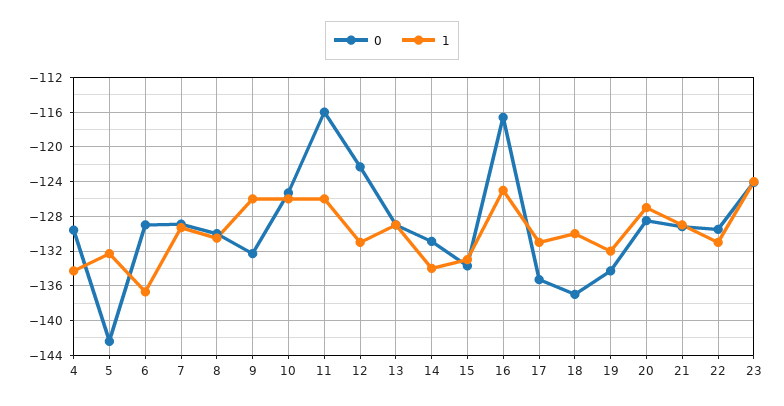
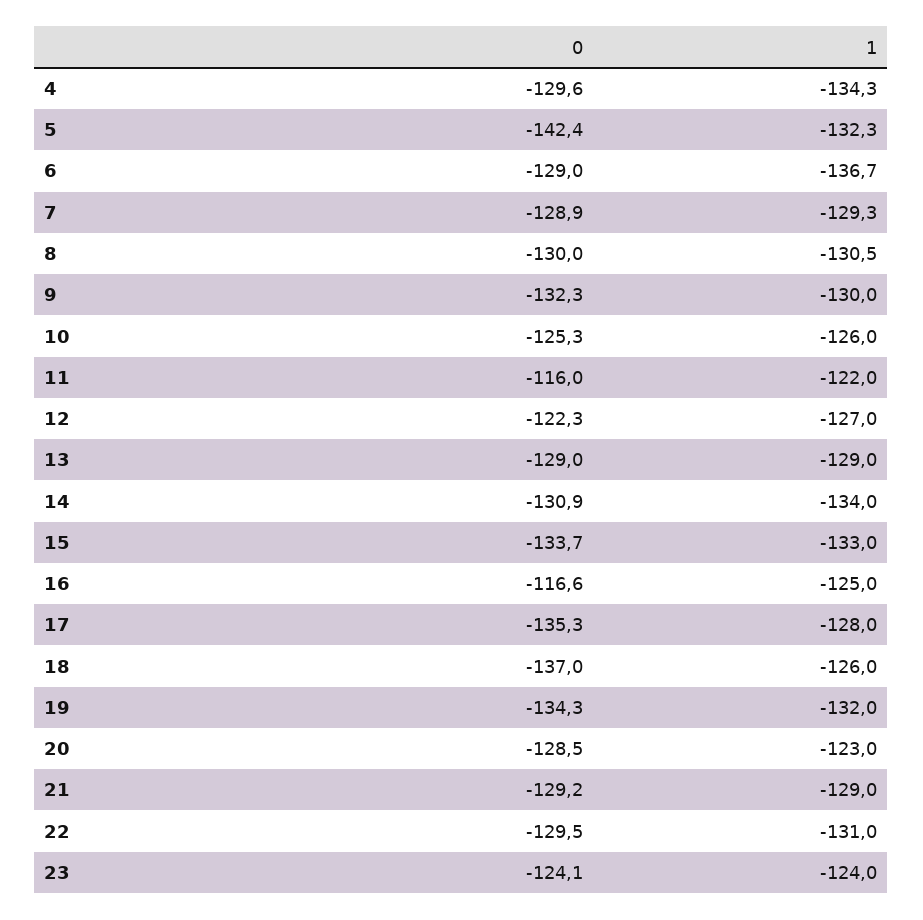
1, 9: -126 -> -130
1, 11: -126 -> -122
1, 12: -131 -> -127
1, 17: -131 -> -128
1, 18: -130 -> -126
1, 20: -127 -> -123

